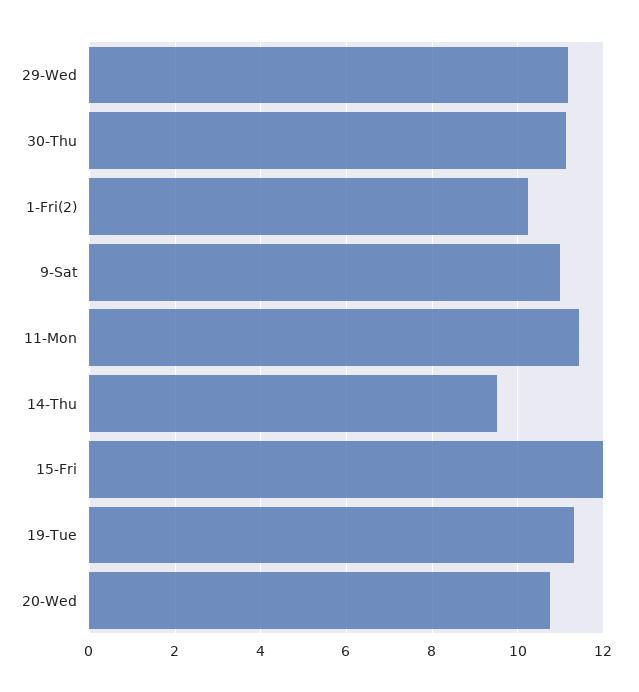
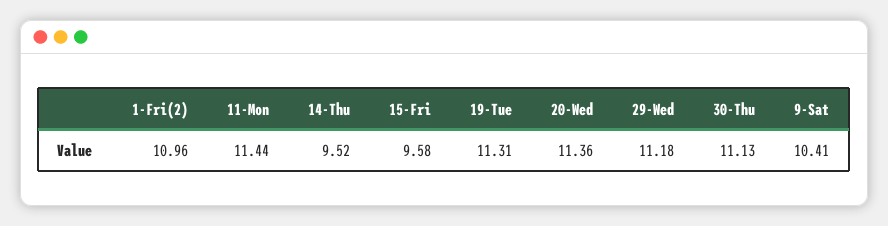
1-Fri(2): 10.2 -> 10.96
9-Sat: 11 -> 10.41
15-Fri: 12 -> 9.58
20-Wed: 10.8 -> 11.36

